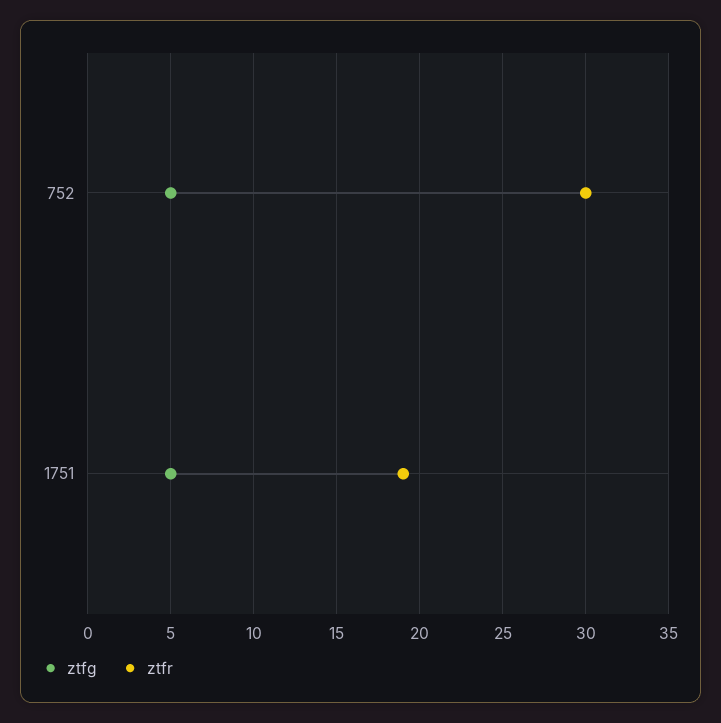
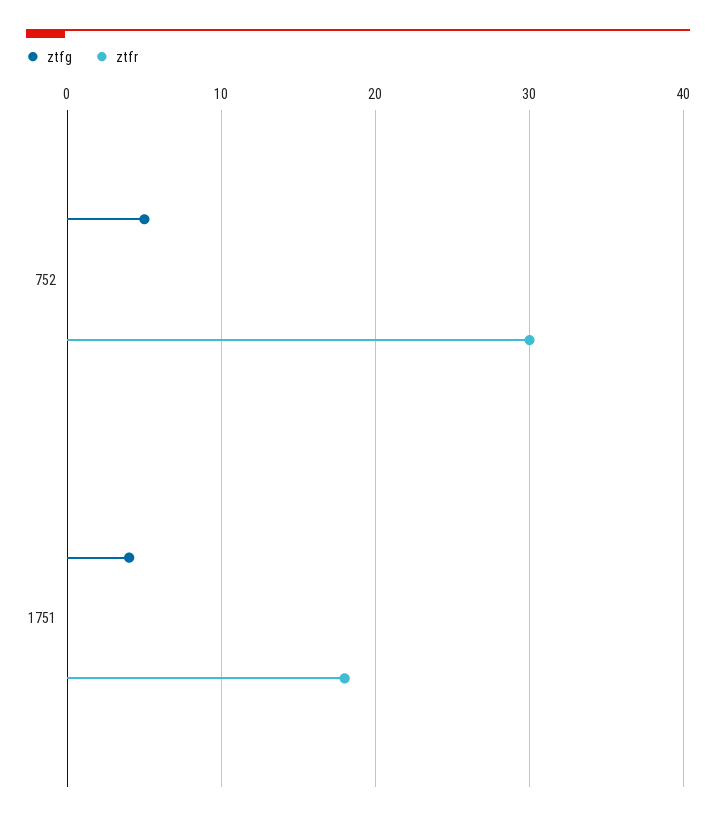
ztfg, 1751: 5 -> 4
ztfr, 1751: 19 -> 18

